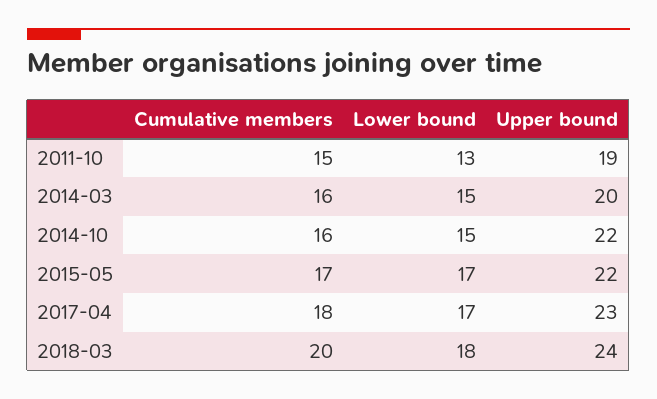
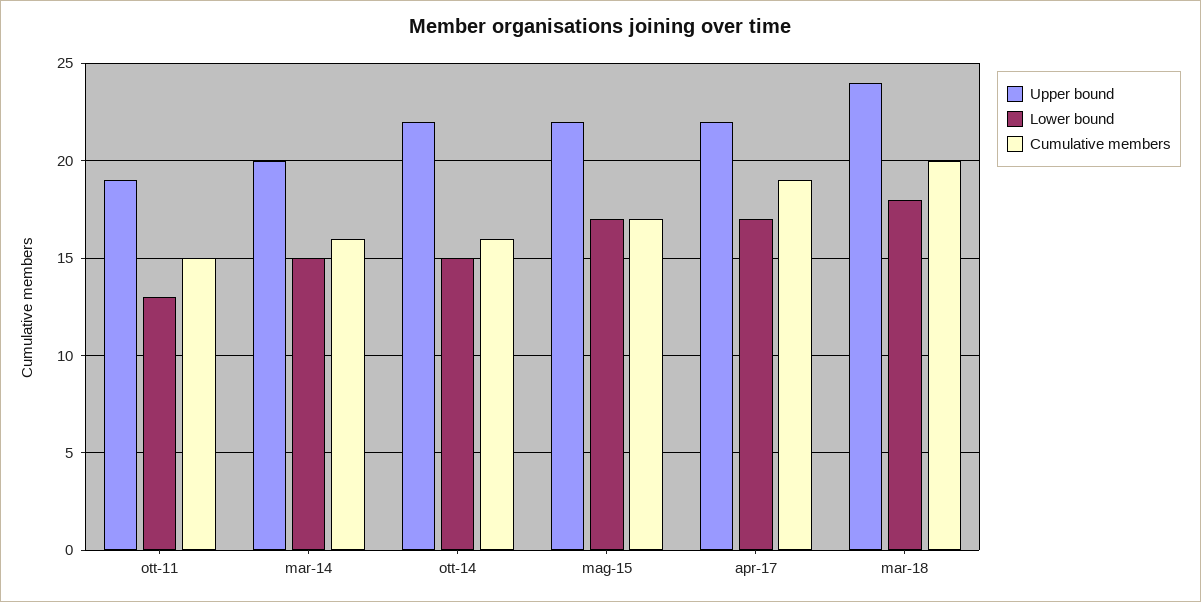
Cumulative members, 2017-04: 18 -> 19
Upper bound, 2017-04: 23 -> 22

